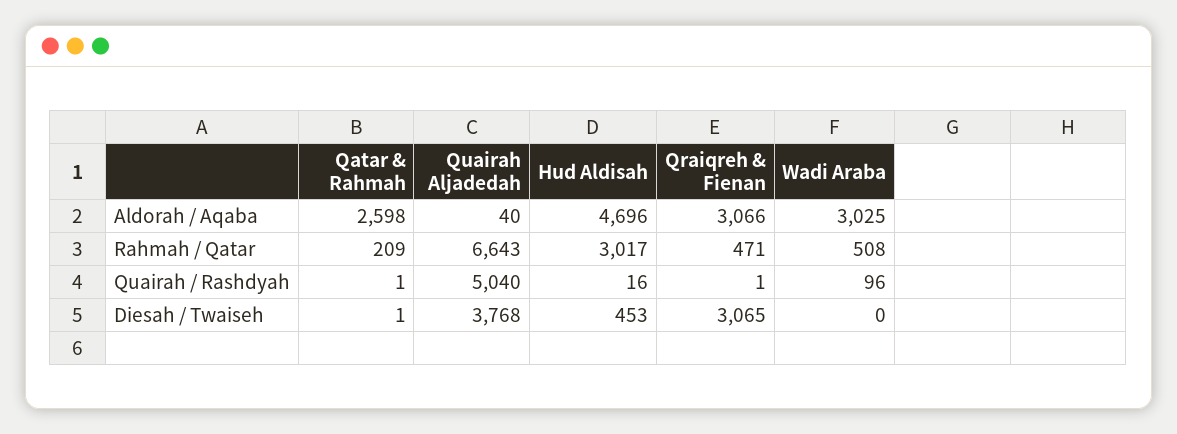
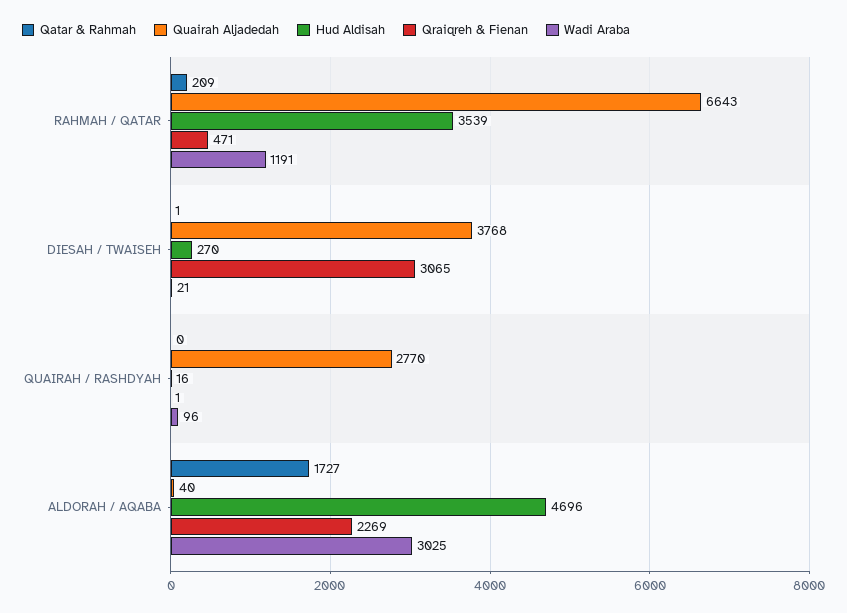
Qatar & Rahmah, Aldorah / Aqaba: 2598 -> 1727
Qraiqreh & Fienan, Aldorah / Aqaba: 3066 -> 2269
Hud Aldisah, Rahmah / Qatar: 3017 -> 3539
Wadi Araba, Rahmah / Qatar: 508 -> 1191
Qatar & Rahmah, Quairah / Rashdyah: 1 -> 0
Quairah Aljadedah, Quairah / Rashdyah: 5040 -> 2770
Hud Aldisah, Diesah / Twaiseh: 453 -> 270
Wadi Araba, Diesah / Twaiseh: 0 -> 21

